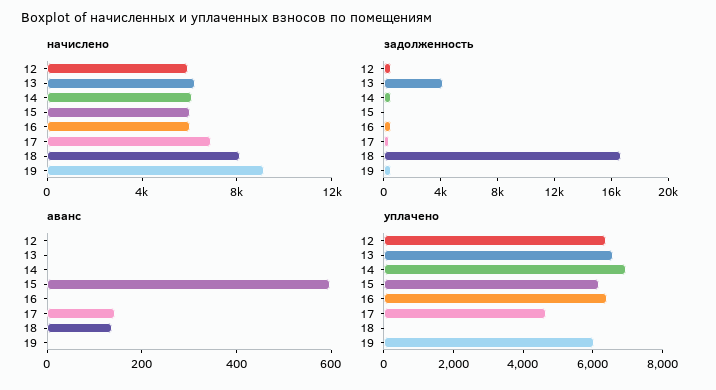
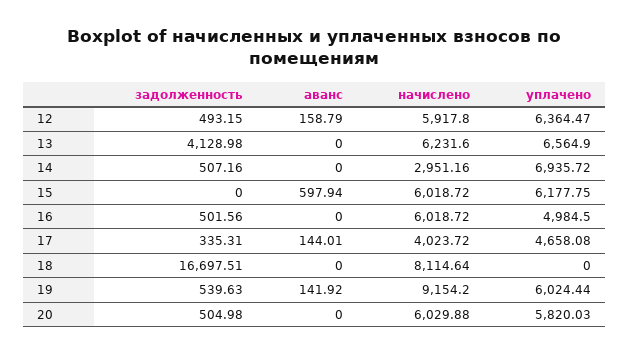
начислено, 14: 6000 -> 2951.16
начислено, 17: 7000 -> 4023.72
аванс, 12: 0 -> 158.79
аванс, 18: 150 -> 0
аванс, 19: 0 -> 141.92
уплачено, 16: 6500 -> 4984.5
задолженность, 20: none -> 504.98
аванс, 20: none -> 0
начислено, 20: none -> 6029.88
уплачено, 20: none -> 5820.03

